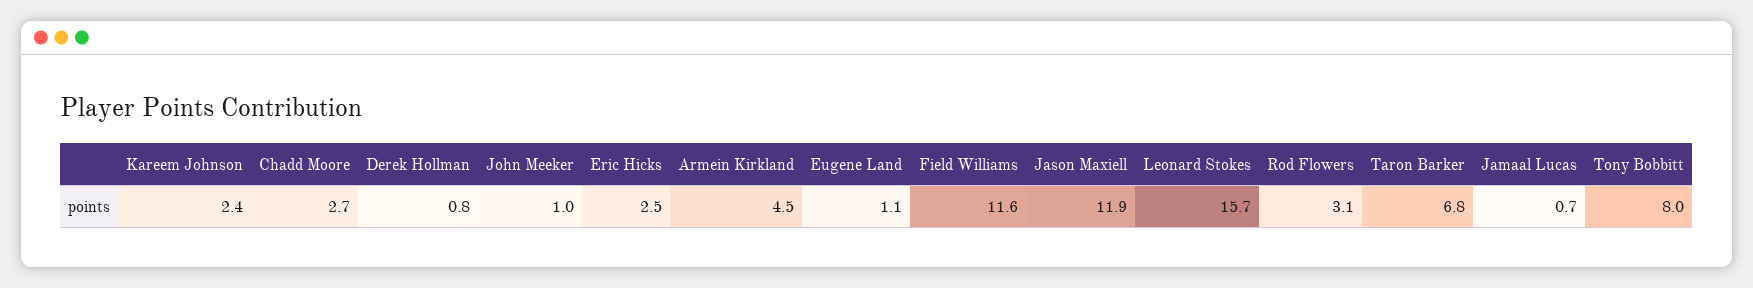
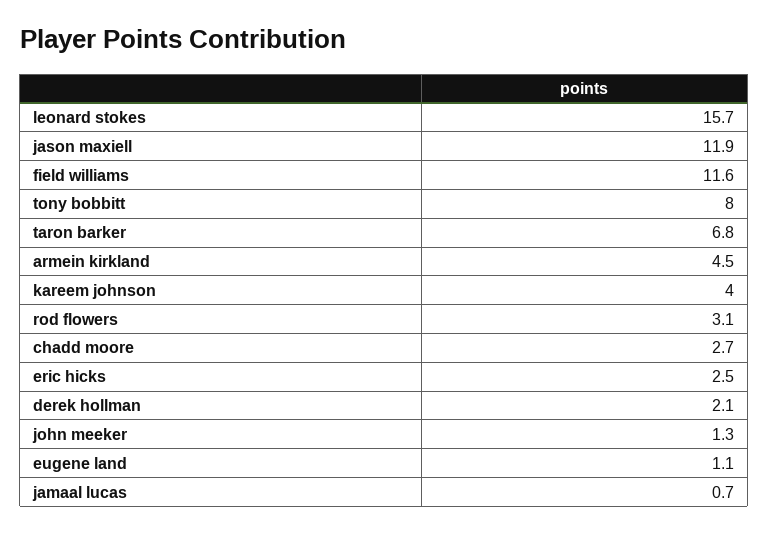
Kareem Johnson: 2.4 -> 4
Derek Hollman: 0.8 -> 2.1
John Meeker: 1 -> 1.3

